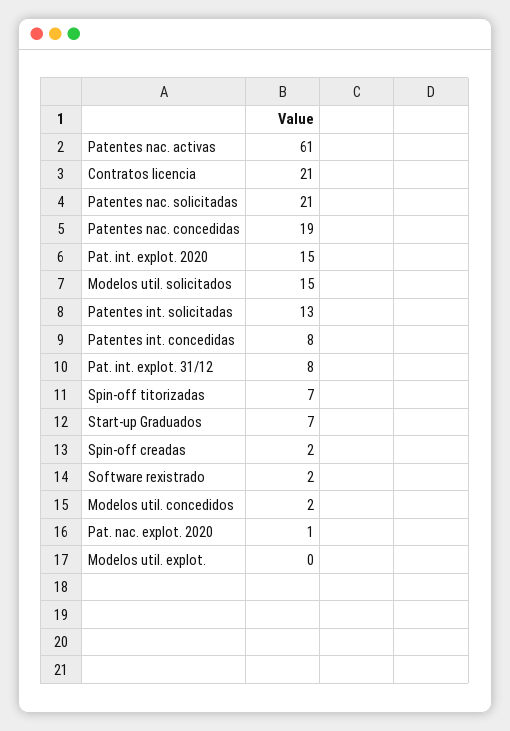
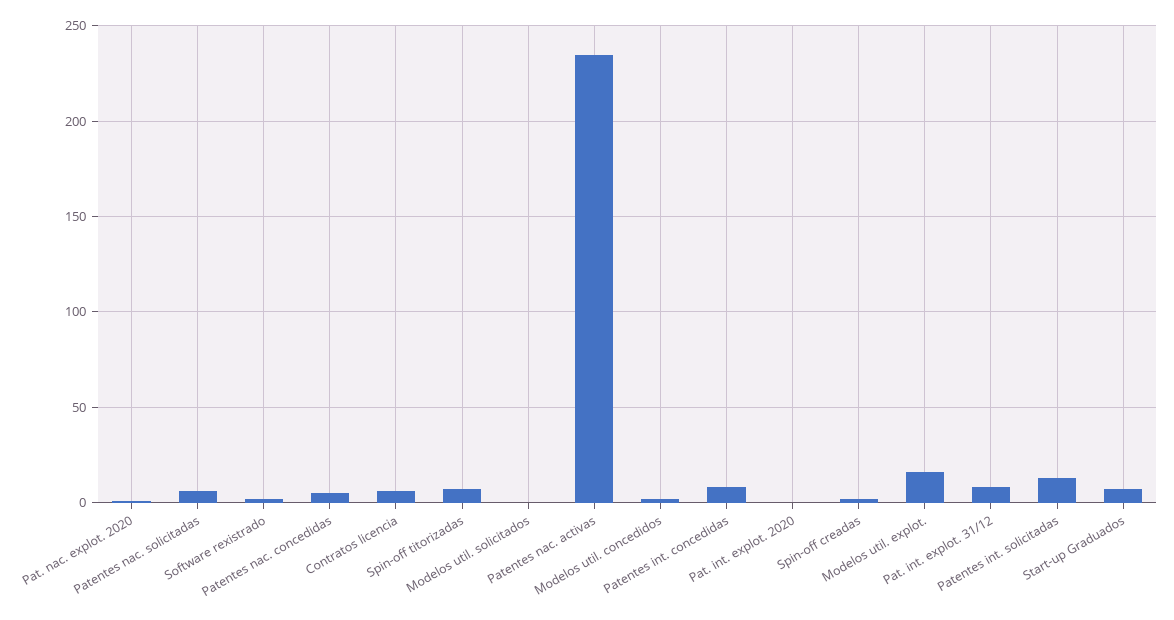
Patentes nac. activas: 61 -> 235
Contratos licencia: 21 -> 5
Patentes nac. solicitadas: 21 -> 5
Patentes nac. concedidas: 19 -> 5
Pat. int. explot. 2020: 15 -> 0
Modelos util. solicitados: 15 -> 0
Modelos util. explot.: 0 -> 15

